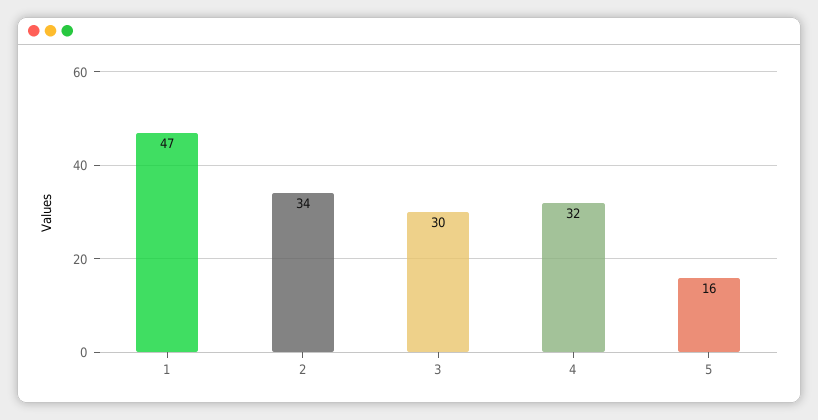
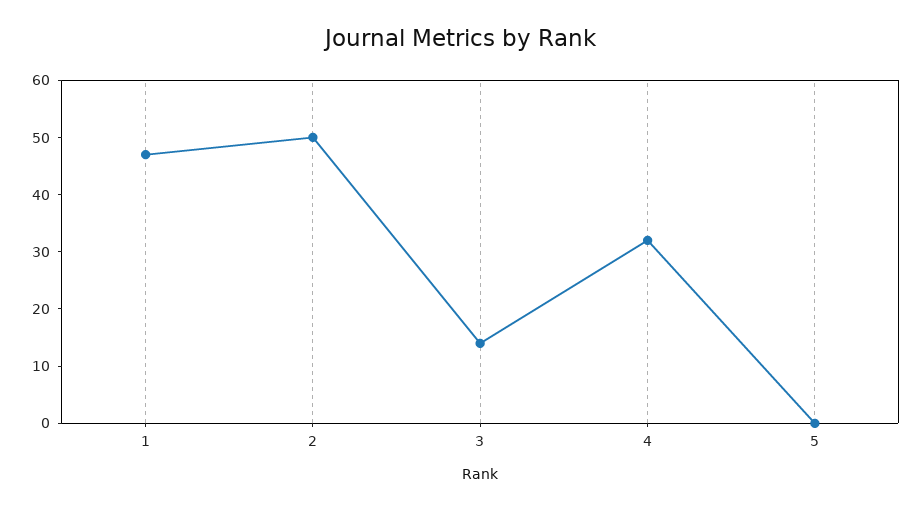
2: 34 -> 50
3: 30 -> 15
5: 16 -> 0

